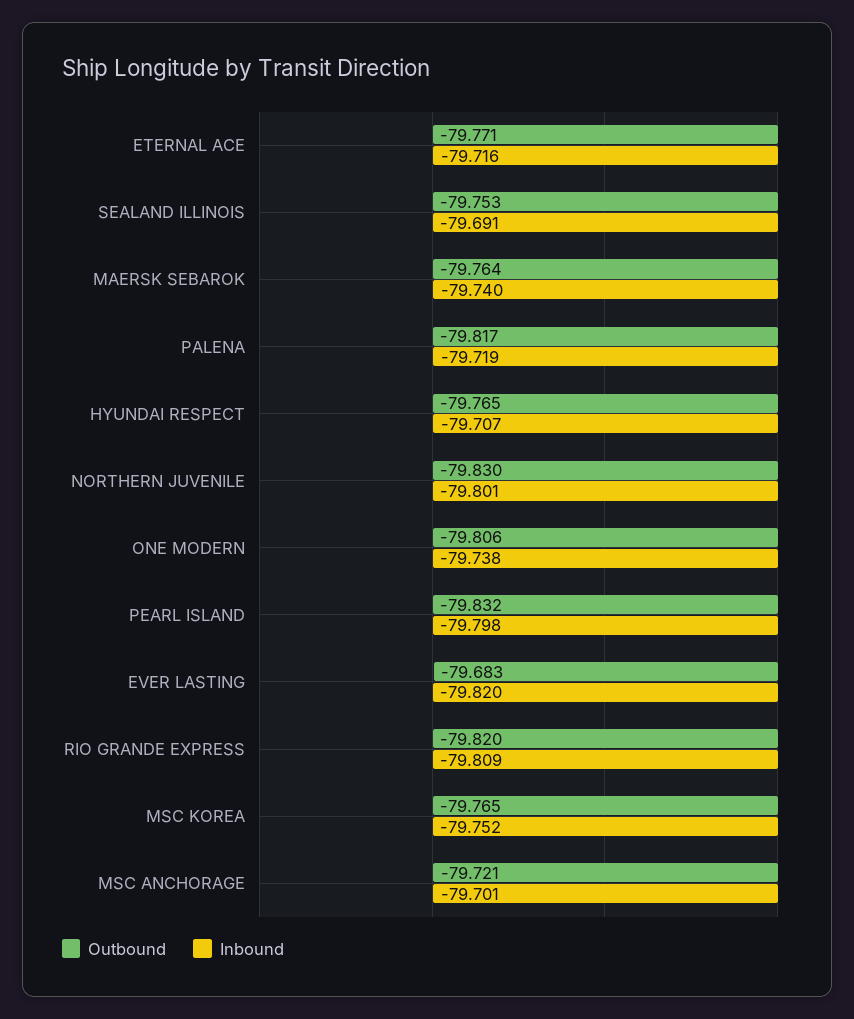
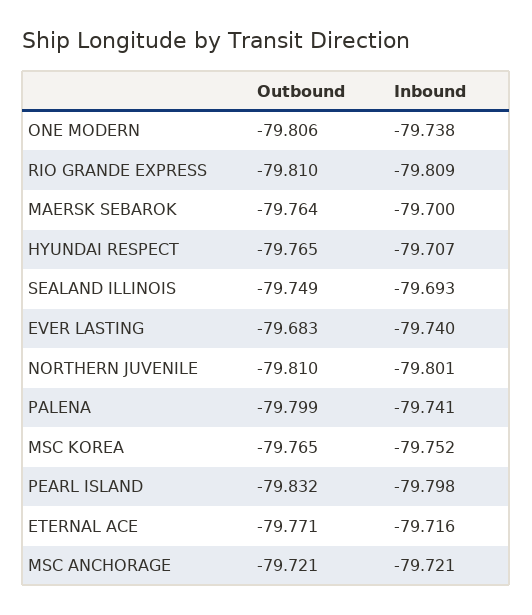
Outbound, SEALAND ILLINOIS: -79.753 -> -79.749
Inbound, SEALAND ILLINOIS: -79.691 -> -79.693
Inbound, MAERSK SEBAROK: -79.74 -> -79.7
Outbound, PALENA: -79.817 -> -79.799
Inbound, PALENA: -79.719 -> -79.741
Outbound, NORTHERN JUVENILE: -79.83 -> -79.81
Inbound, EVER LASTING: -79.82 -> -79.74
Outbound, RIO GRANDE EXPRESS: -79.82 -> -79.81
Inbound, MSC ANCHORAGE: -79.701 -> -79.721

